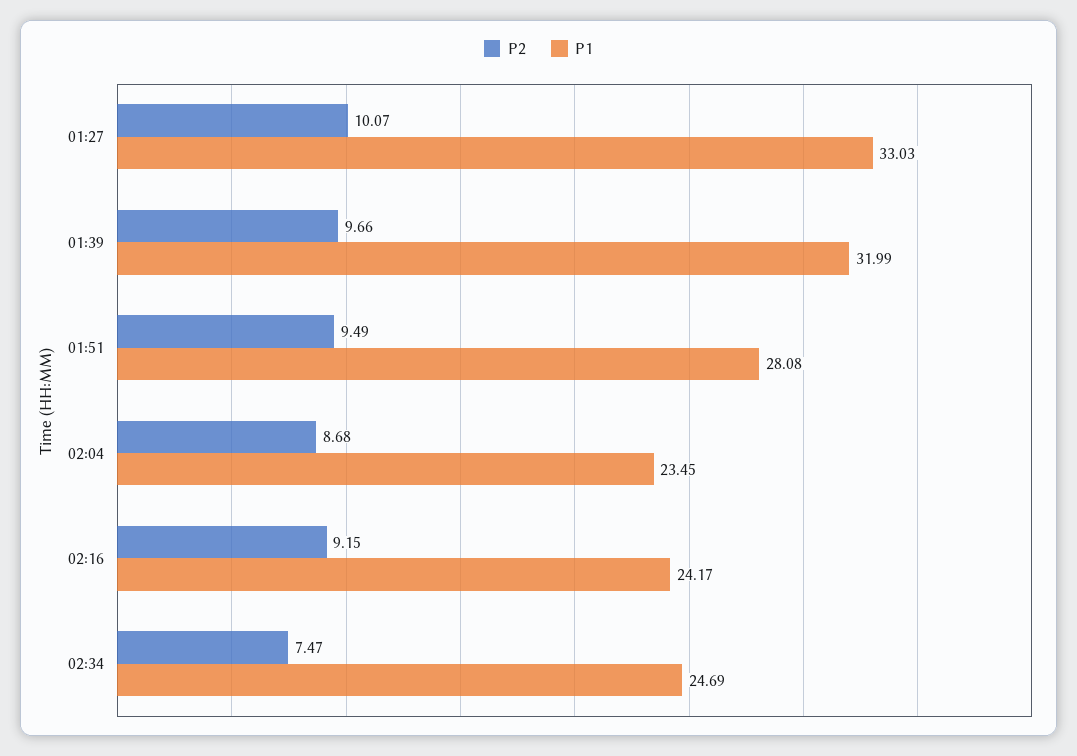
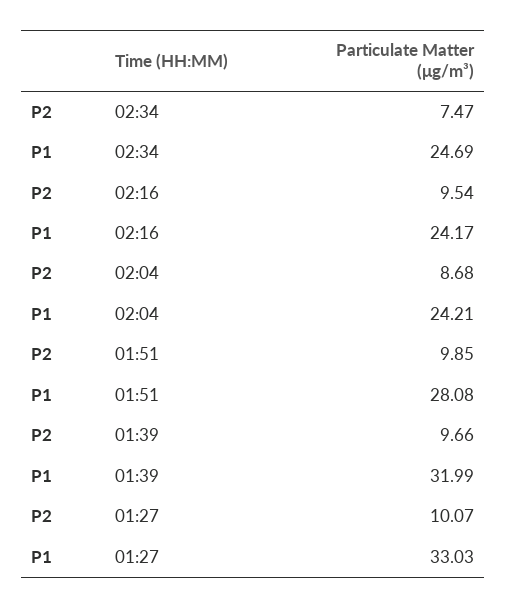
P2, 01:51: 9.49 -> 9.85
P1, 02:04: 23.45 -> 24.21
P2, 02:16: 9.15 -> 9.54

